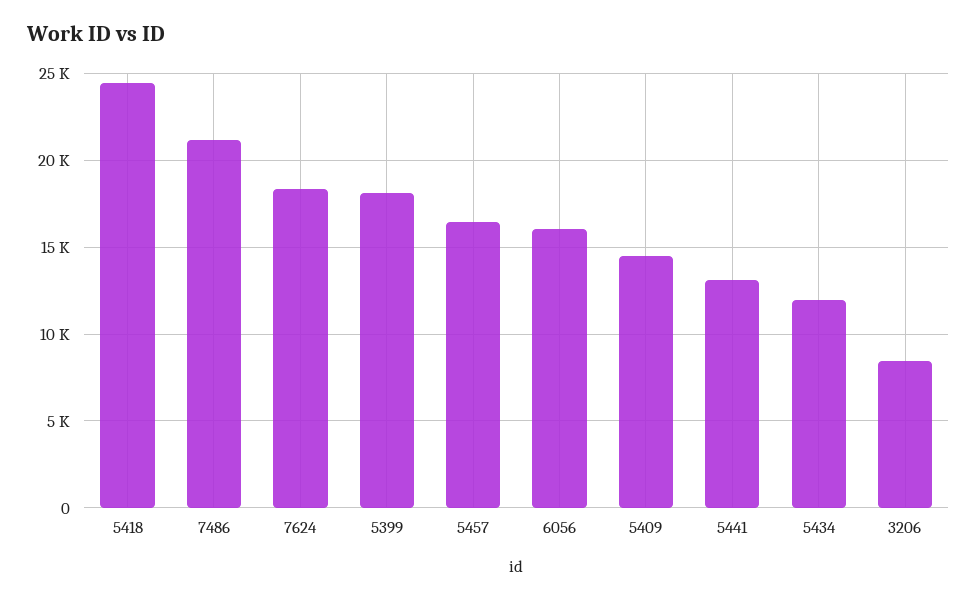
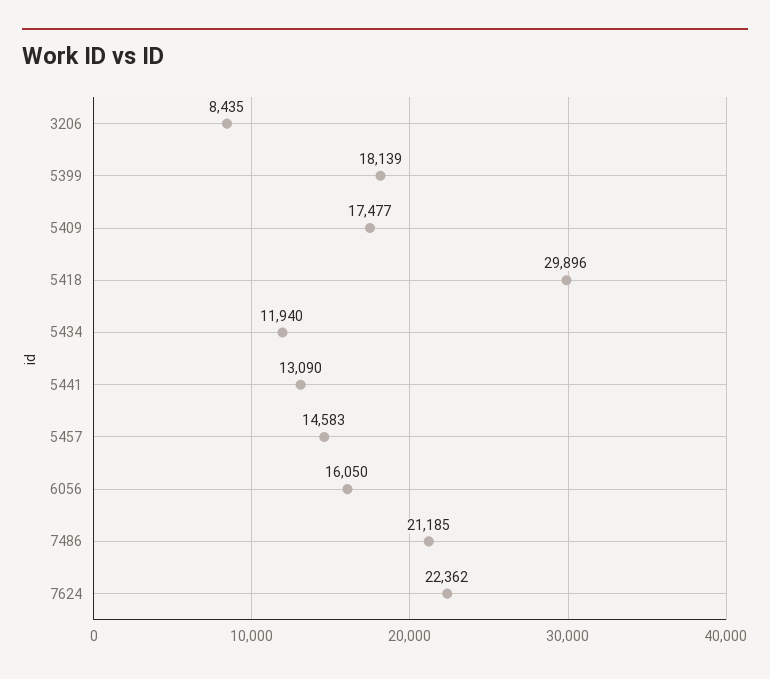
5418: 24500 -> 29896
7624: 18500 -> 22362
5457: 16500 -> 14583
5409: 14500 -> 17477

